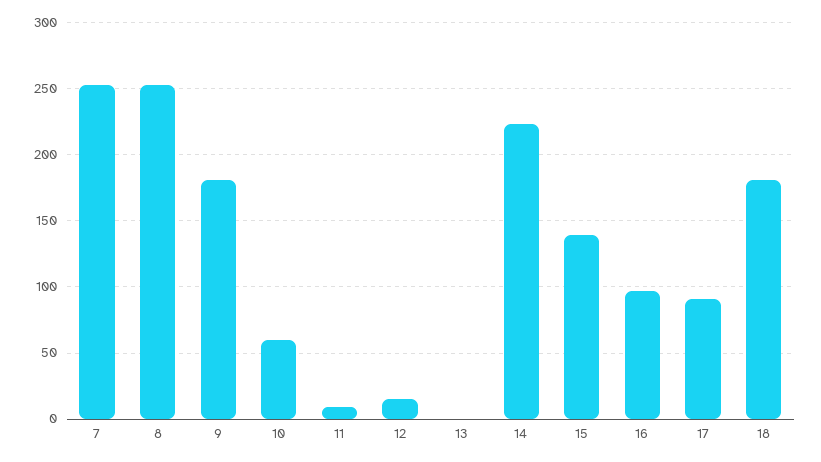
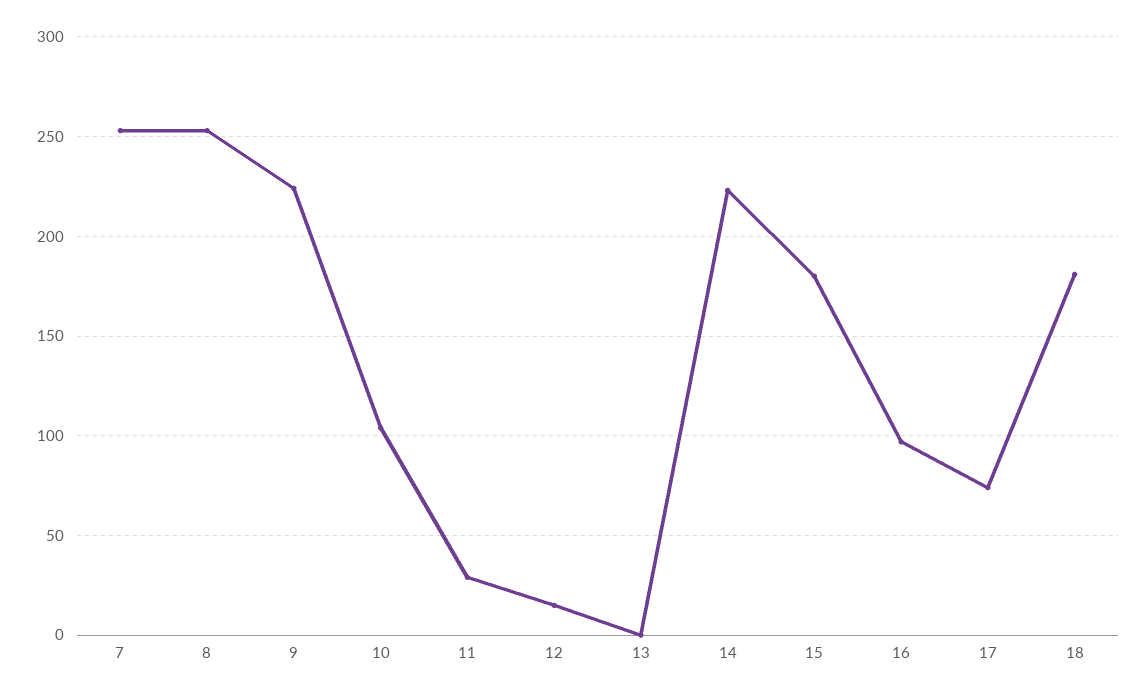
9: 180 -> 225
10: 60 -> 105
11: 10 -> 30
15: 140 -> 180
17: 90 -> 75

